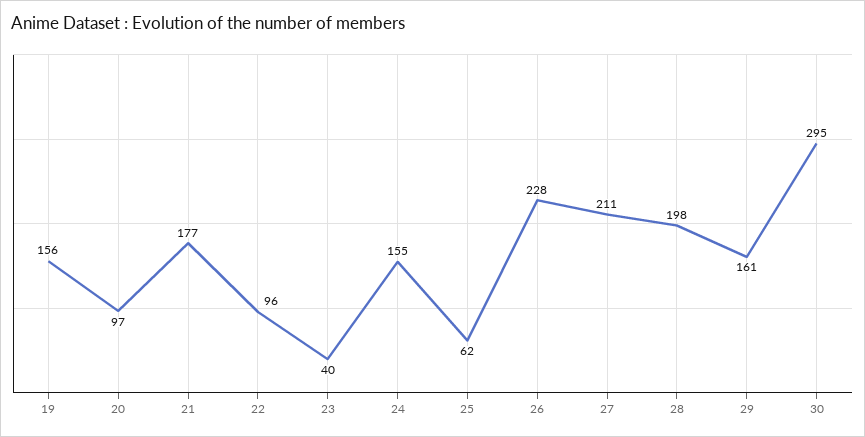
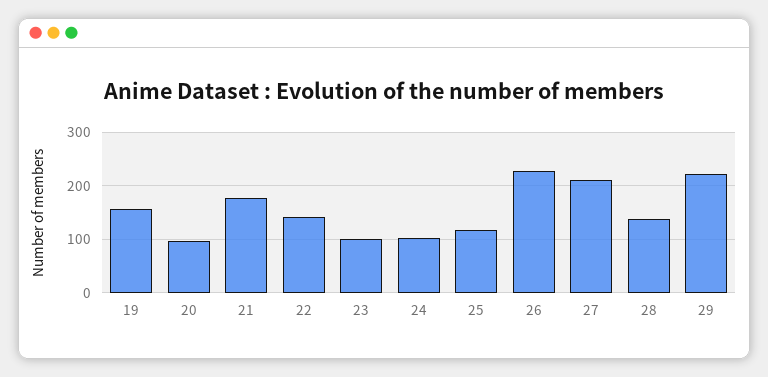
22: 96 -> 140
23: 40 -> 100
24: 155 -> 100
25: 62 -> 120
28: 198 -> 140
29: 161 -> 220
30: 295 -> none

